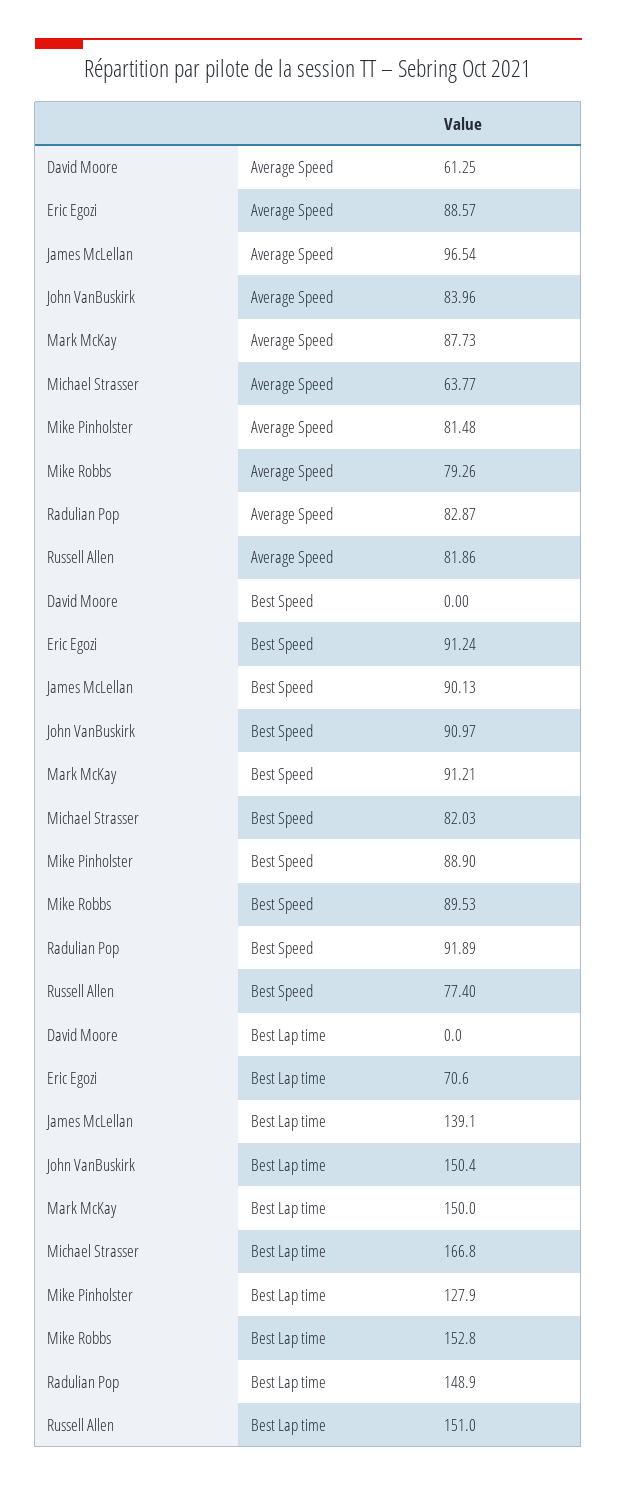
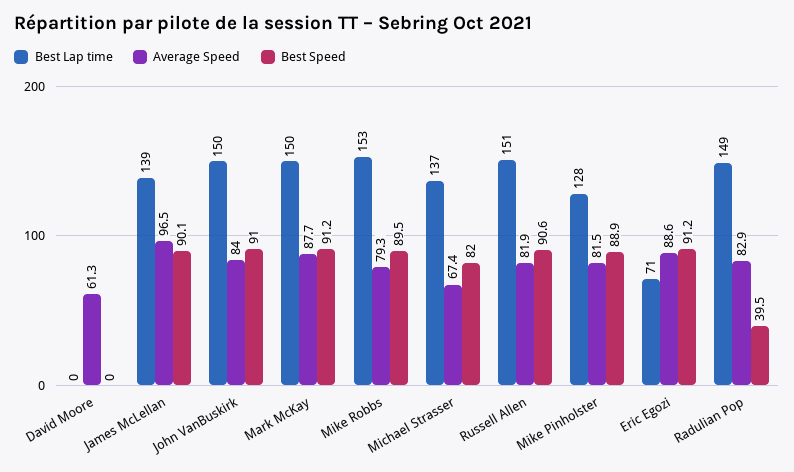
Average Speed, Michael Strasser: 63.77 -> 67.4
Best Speed, Radulian Pop: 91.89 -> 39.5
Best Speed, Russell Allen: 77.4 -> 90.6
Best Lap time, Michael Strasser: 166.8 -> 137

